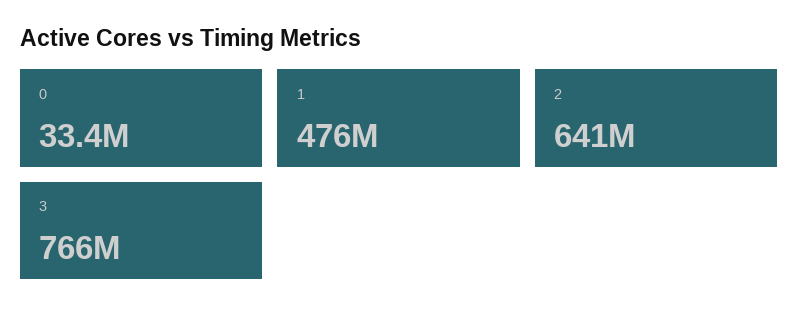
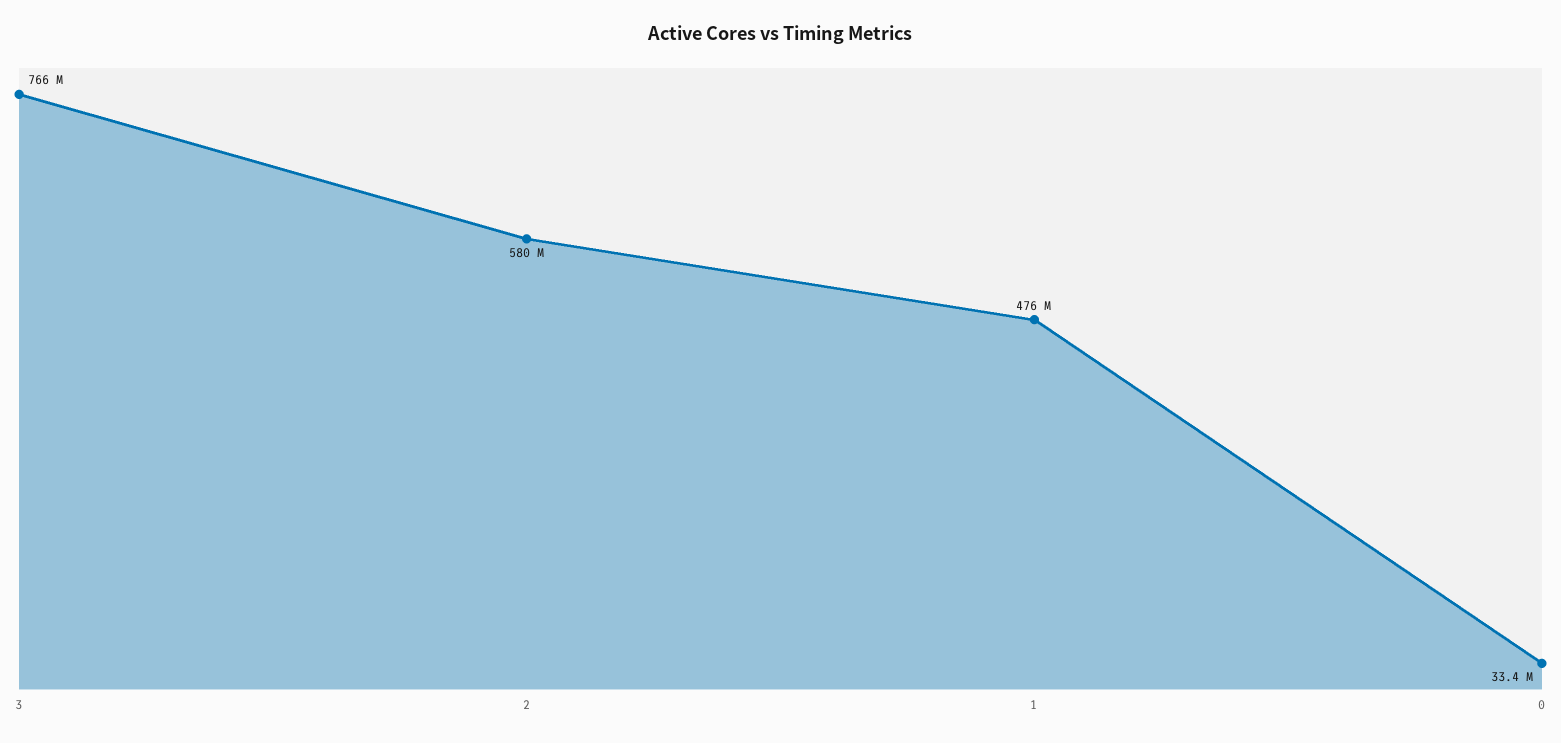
2: 641000000 -> 580000000

